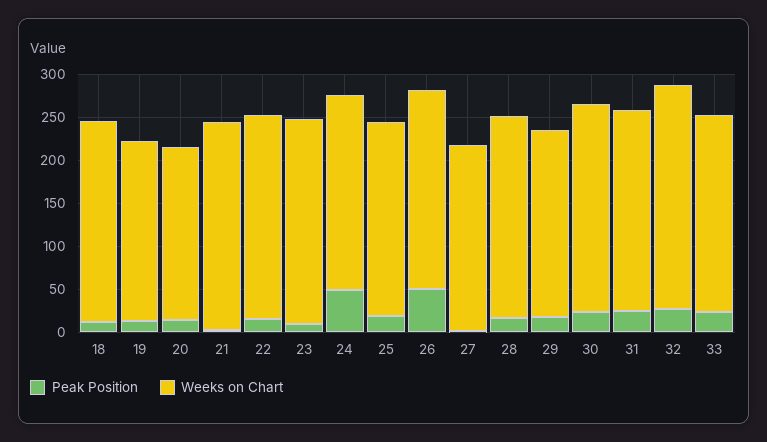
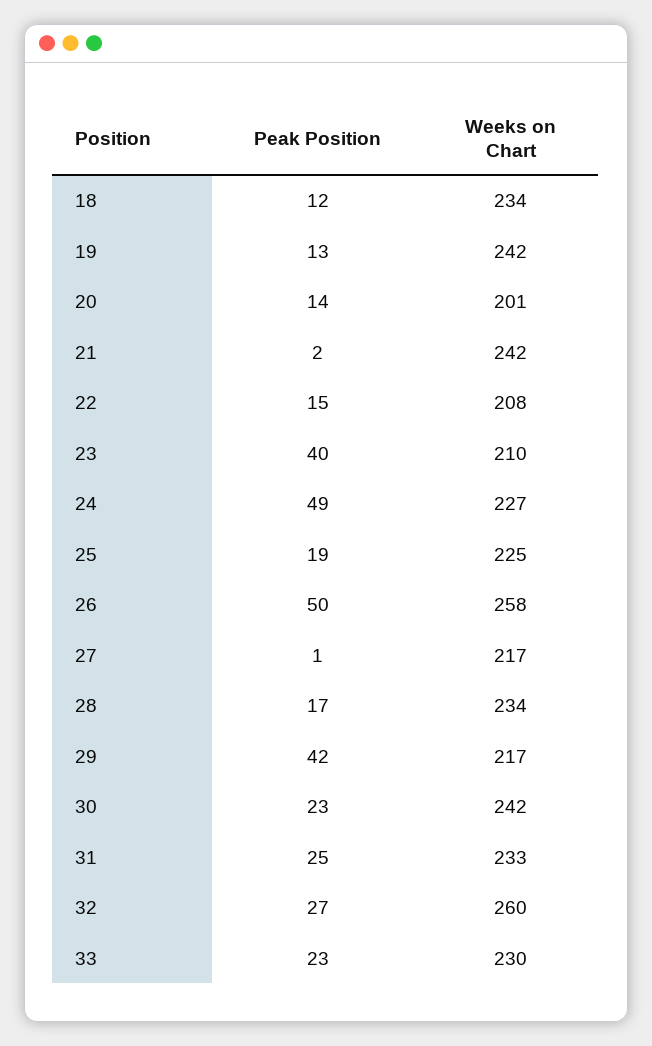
Weeks on Chart, 19: 210 -> 242
Weeks on Chart, 22: 240 -> 208
Peak Position, 23: 10 -> 40
Weeks on Chart, 23: 240 -> 210
Weeks on Chart, 26: 230 -> 258
Peak Position, 29: 20 -> 42

